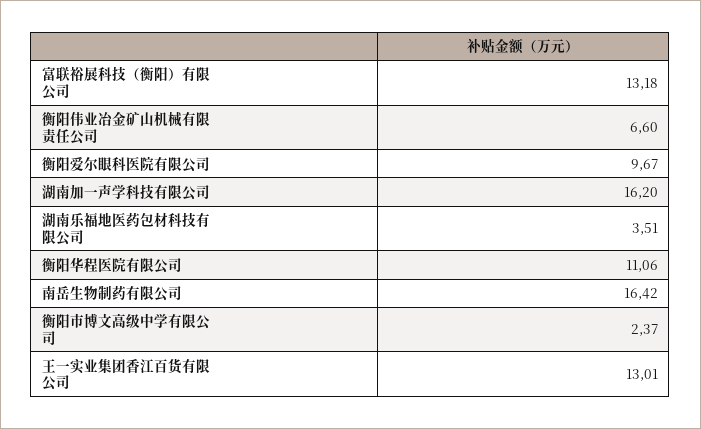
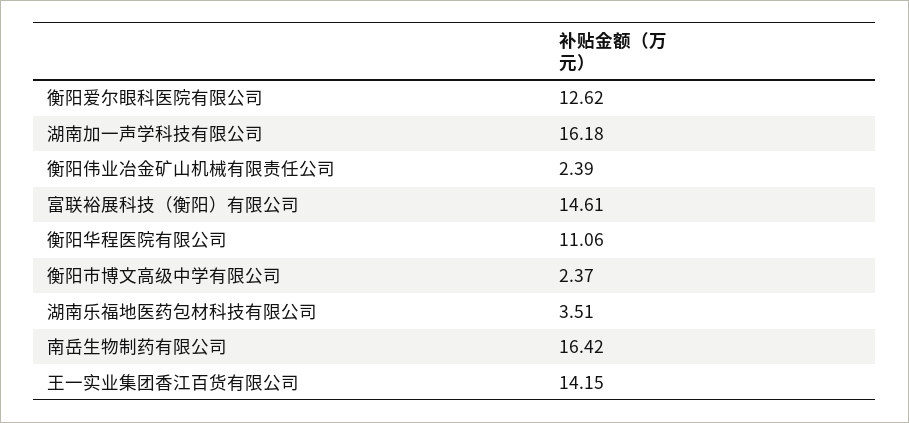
富联裕展科技（衡阳）有限公司: 13.18 -> 14.61
衡阳伟业冶金矿山机械有限责任公司: 6.6 -> 2.39
衡阳爱尔眼科医院有限公司: 9.67 -> 12.62
湖南加一声学科技有限公司: 16.2 -> 16.18
王一实业集团香江百货有限公司: 13.01 -> 14.15

